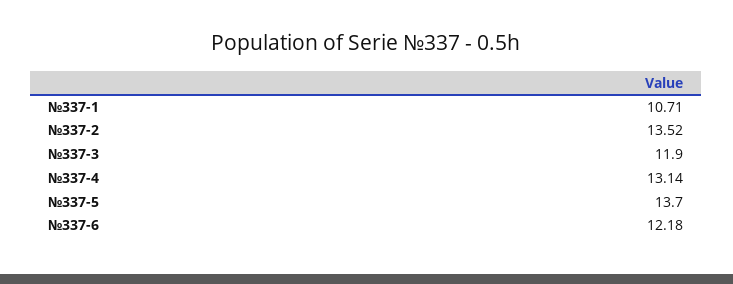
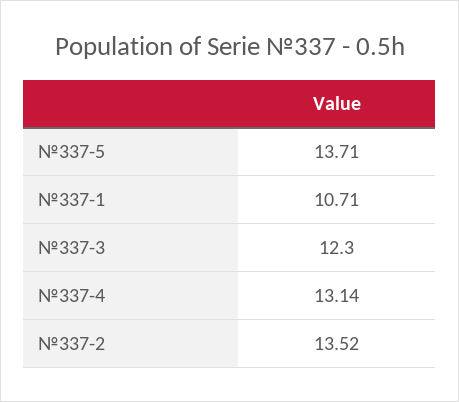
№337-3: 11.9 -> 12.3
№337-5: 13.7 -> 13.71
№337-6: 12.18 -> none

